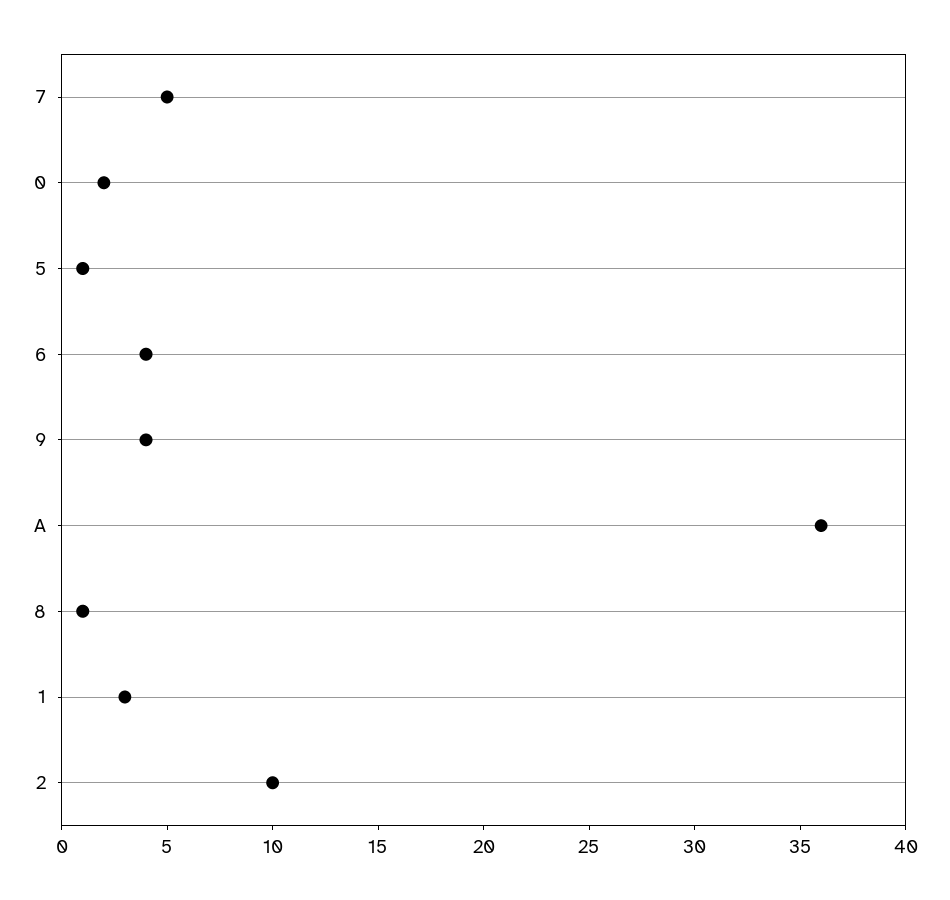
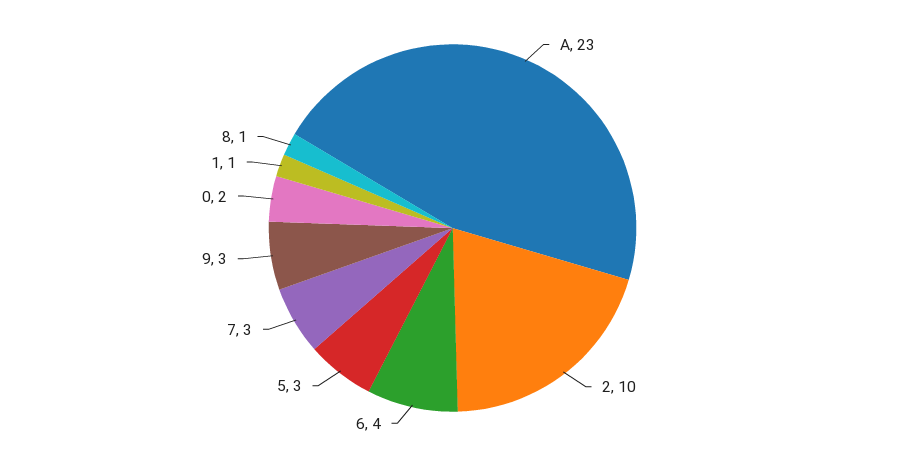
7: 5 -> 3
5: 1 -> 3
9: 4 -> 3
A: 36 -> 23
1: 3 -> 1

